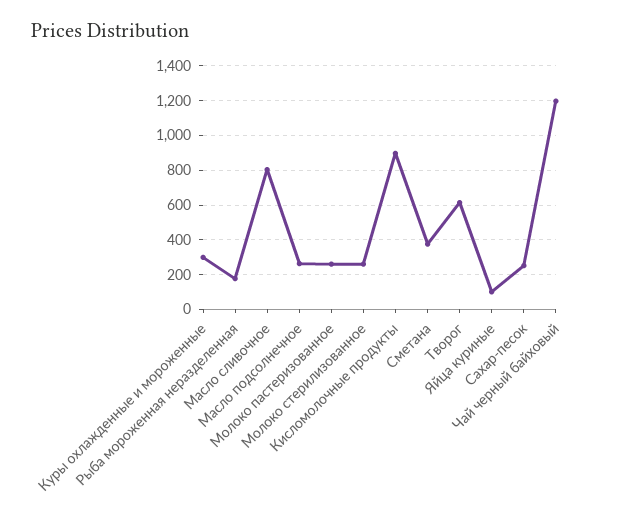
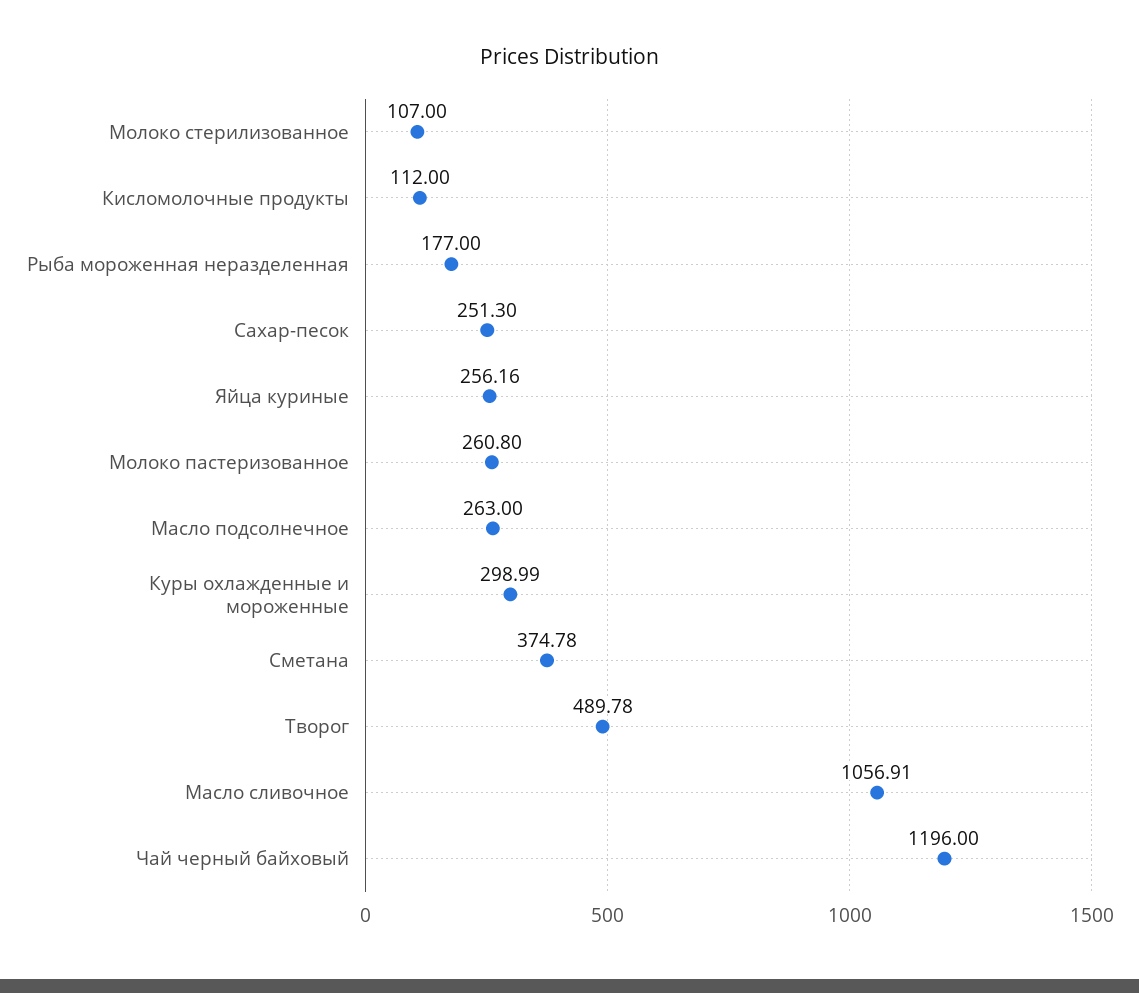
Масло сливочное: 800 -> 1056.91
Молоко стерилизованное: 250 -> 107
Кисломолочные продукты: 900 -> 112
Творог: 600 -> 489.78
Яйца куриные: 100 -> 256.16

